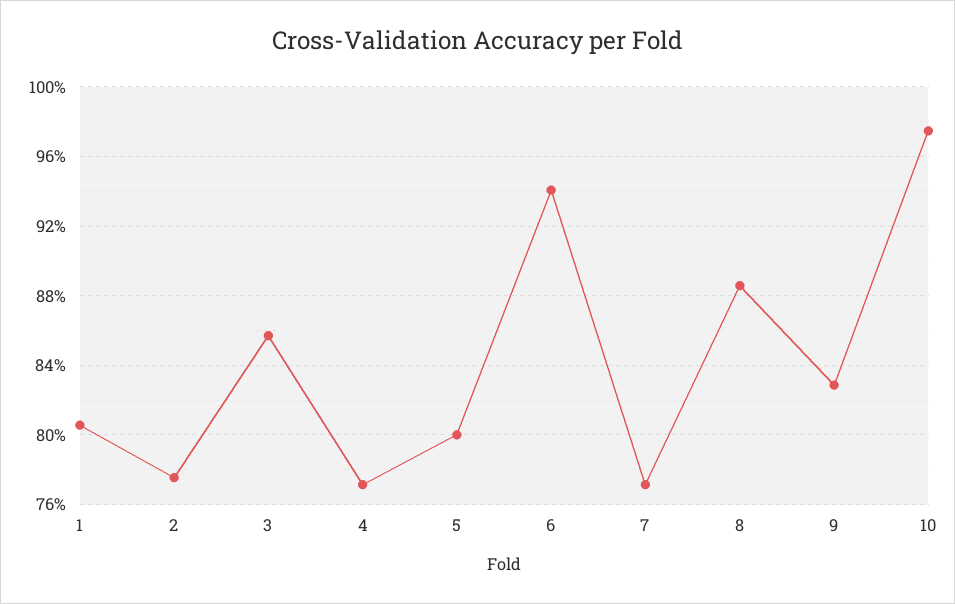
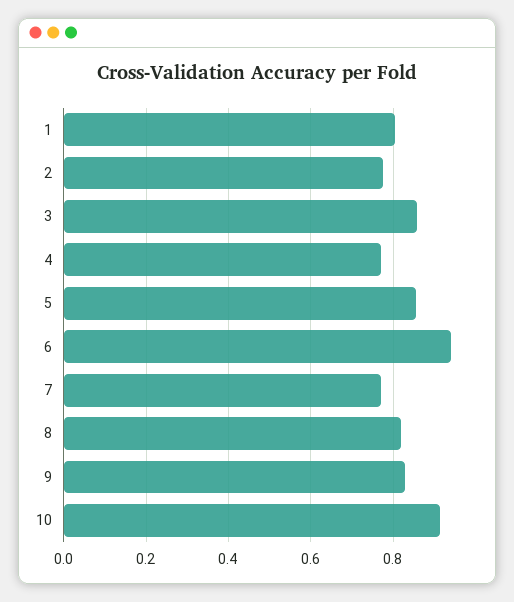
5: 0.8 -> 0.86
8: 0.885 -> 0.82
10: 0.975 -> 0.92

